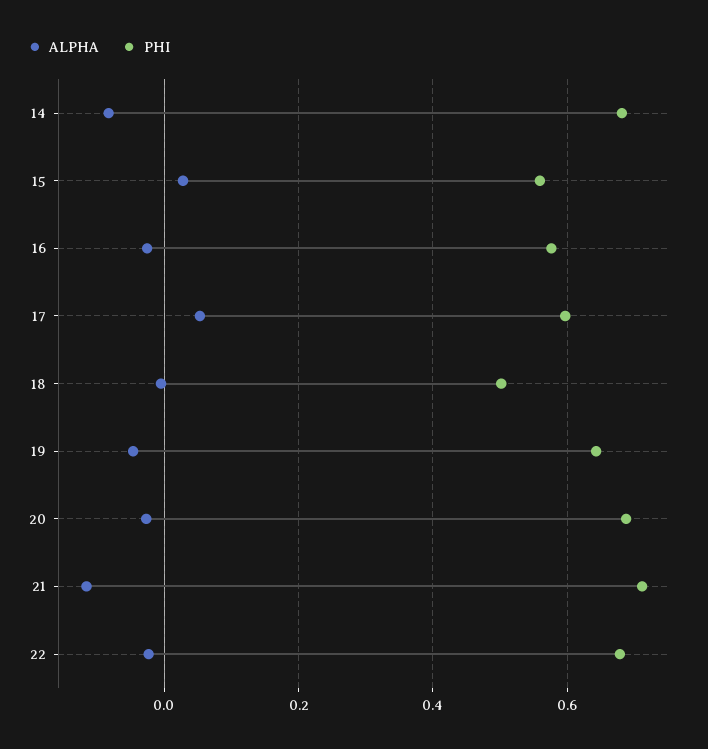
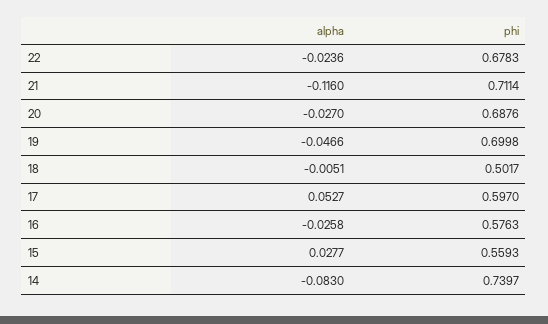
PHI, 14: 0.68 -> 0.7397
PHI, 19: 0.64 -> 0.6998

